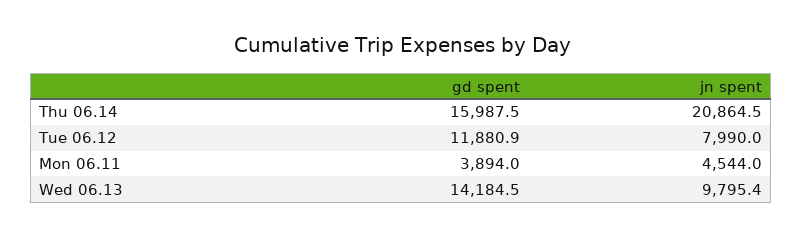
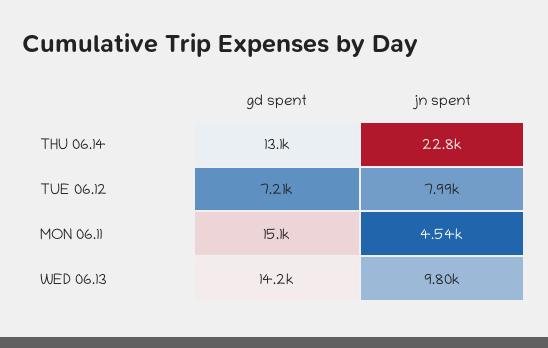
gd spent, Thu 06.14: 15987.5 -> 13100
jn spent, Thu 06.14: 20864.5 -> 22800
gd spent, Tue 06.12: 11880.9 -> 7210
gd spent, Mon 06.11: 3894 -> 15100

